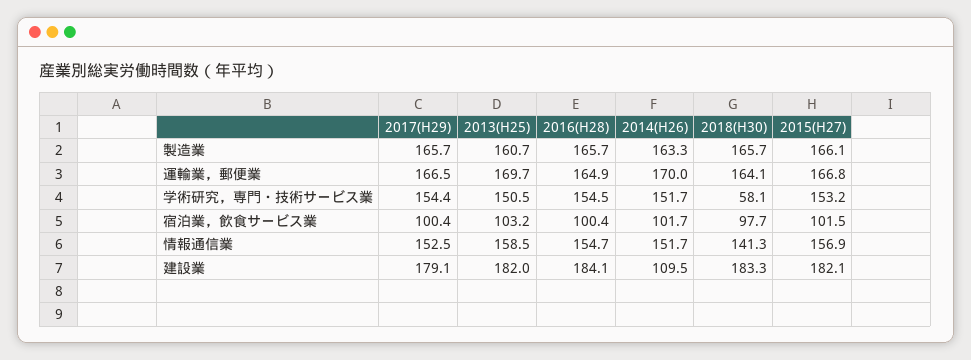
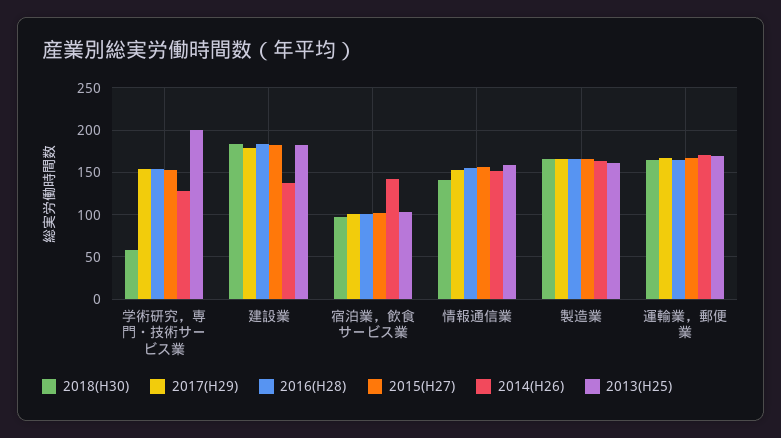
2013(H25), 学術研究，専門・技術サービス業: 150.5 -> 200
2014(H26), 学術研究，専門・技術サービス業: 151.7 -> 130
2014(H26), 宿泊業，飲食サービス業: 101.7 -> 140
2014(H26), 建設業: 109.5 -> 140

